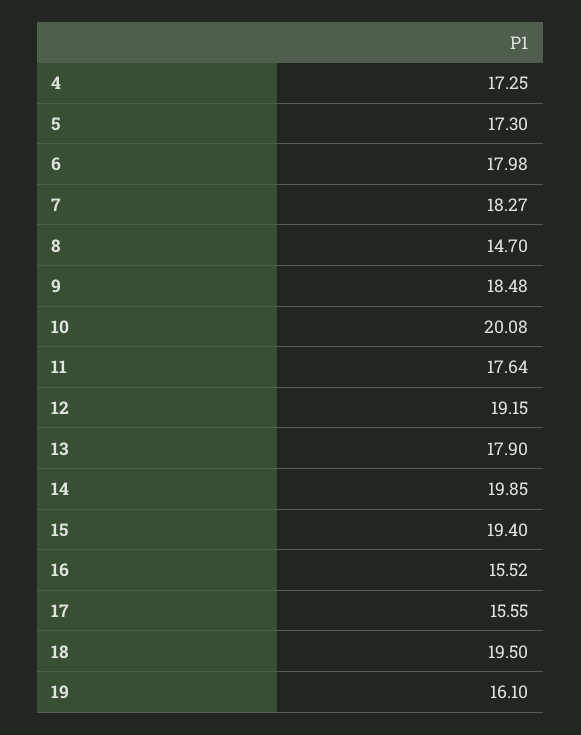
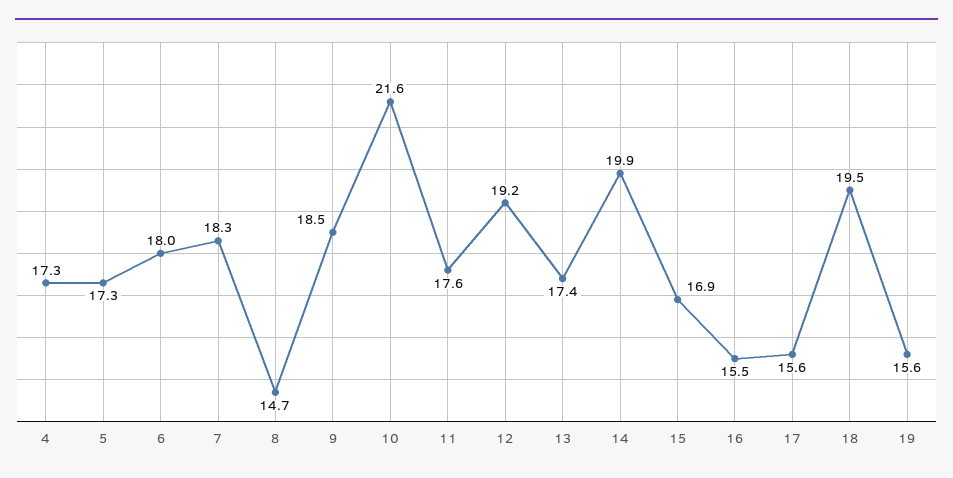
10: 20.08 -> 21.6
13: 17.9 -> 17.4
15: 19.4 -> 16.9
19: 16.1 -> 15.6

